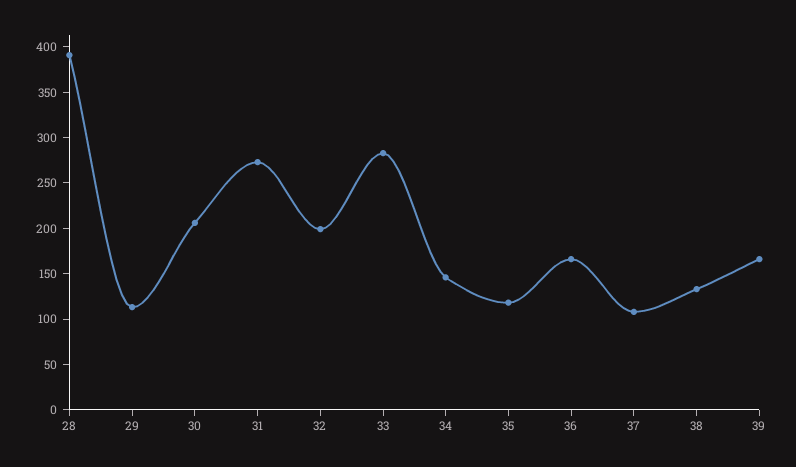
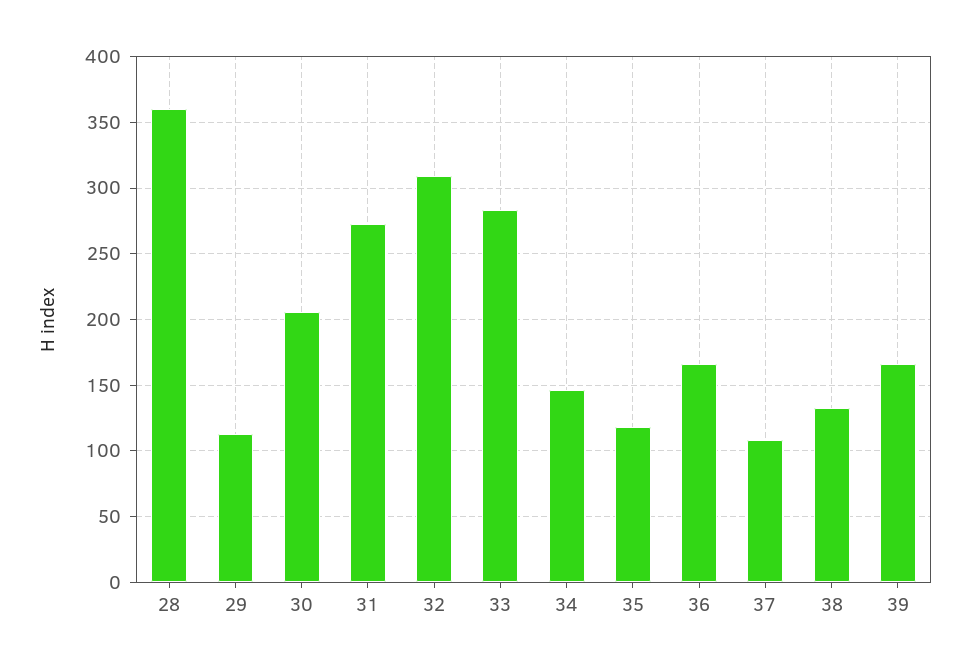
28: 390 -> 360
32: 200 -> 310

